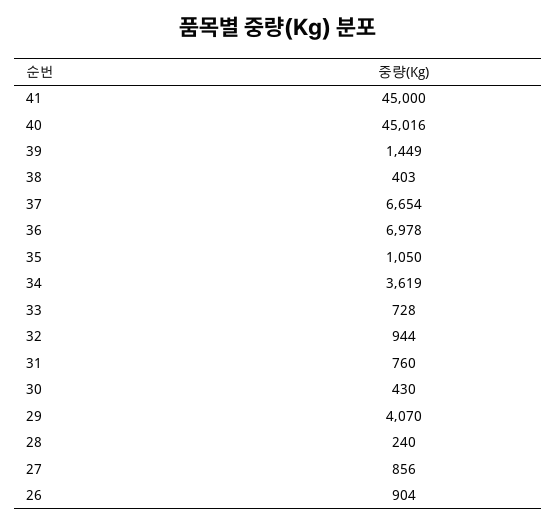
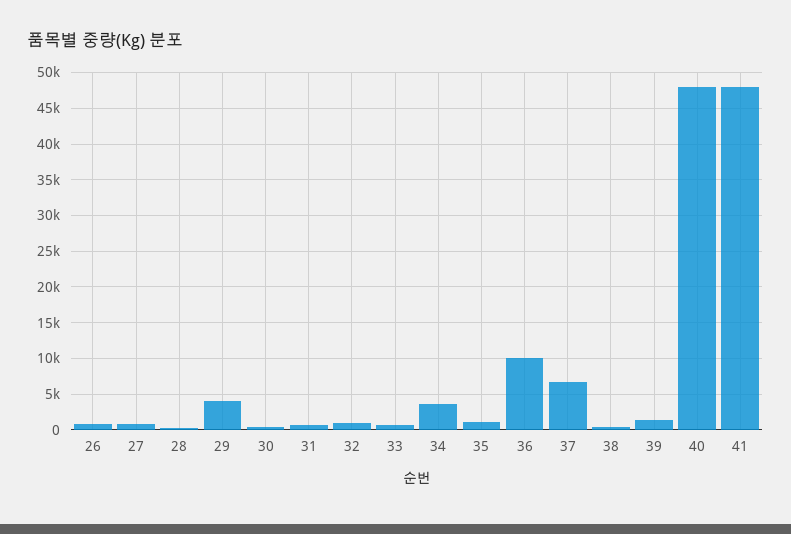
41: 45000 -> 48000
40: 45016 -> 48000
36: 6978 -> 10000

